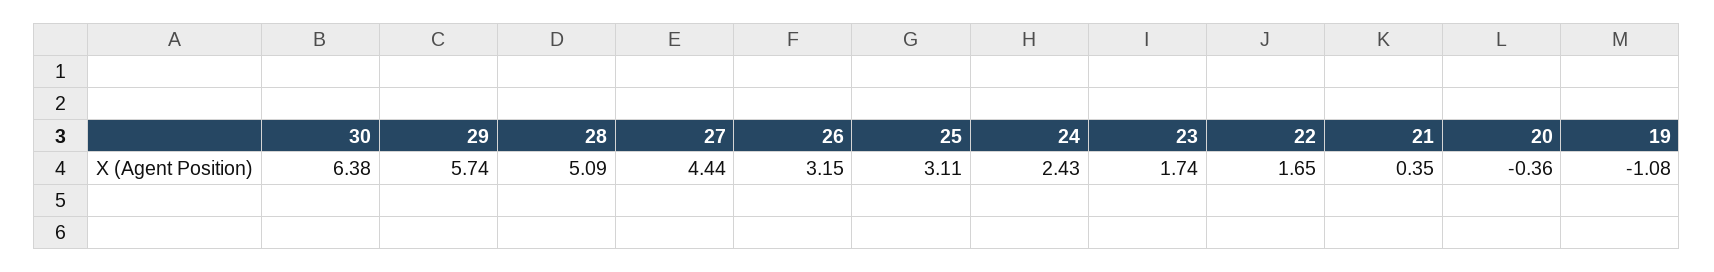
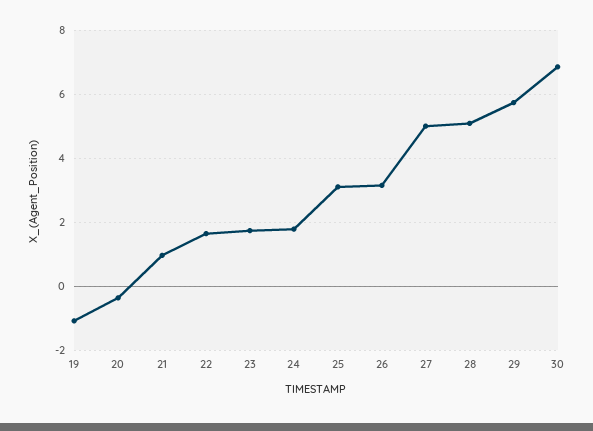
30: 6.38 -> 6.8
27: 4.44 -> 5
24: 2.43 -> 1.8
21: 0.35 -> 1

